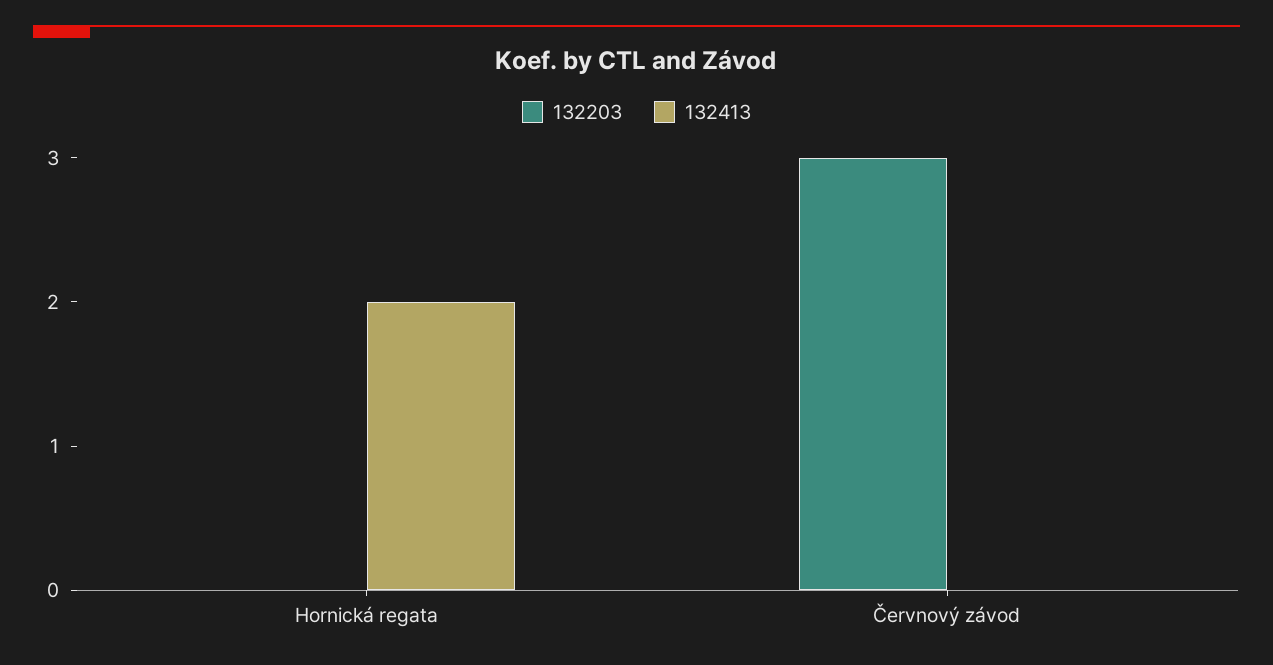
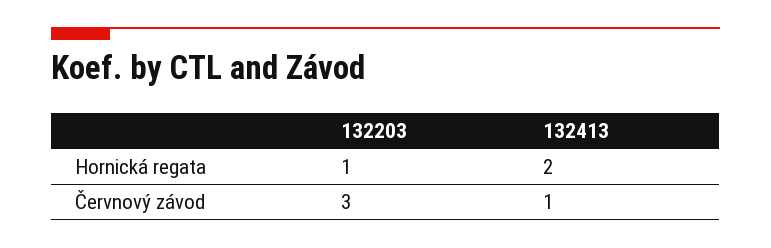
132203, Hornická regata: 0 -> 1
132413, Červnový závod: 0 -> 1

